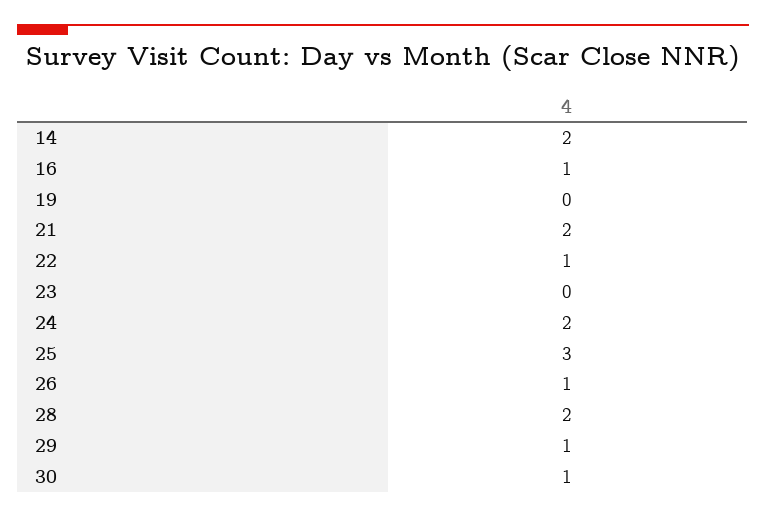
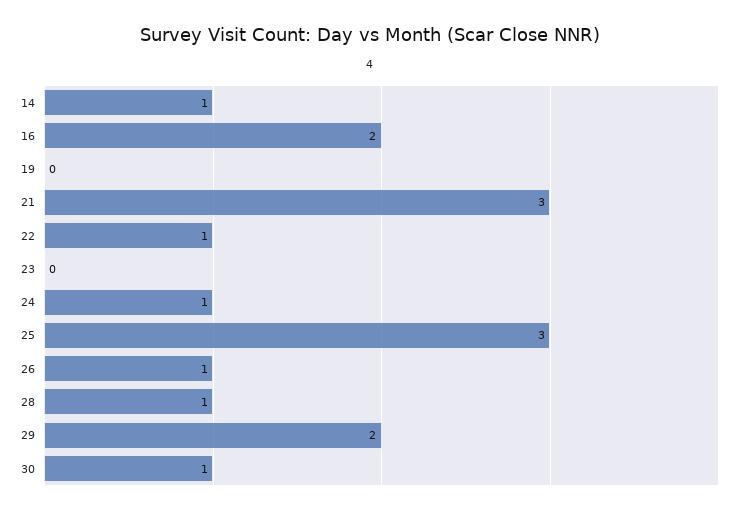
14: 2 -> 1
16: 1 -> 2
21: 2 -> 3
24: 2 -> 1
28: 2 -> 1
29: 1 -> 2

